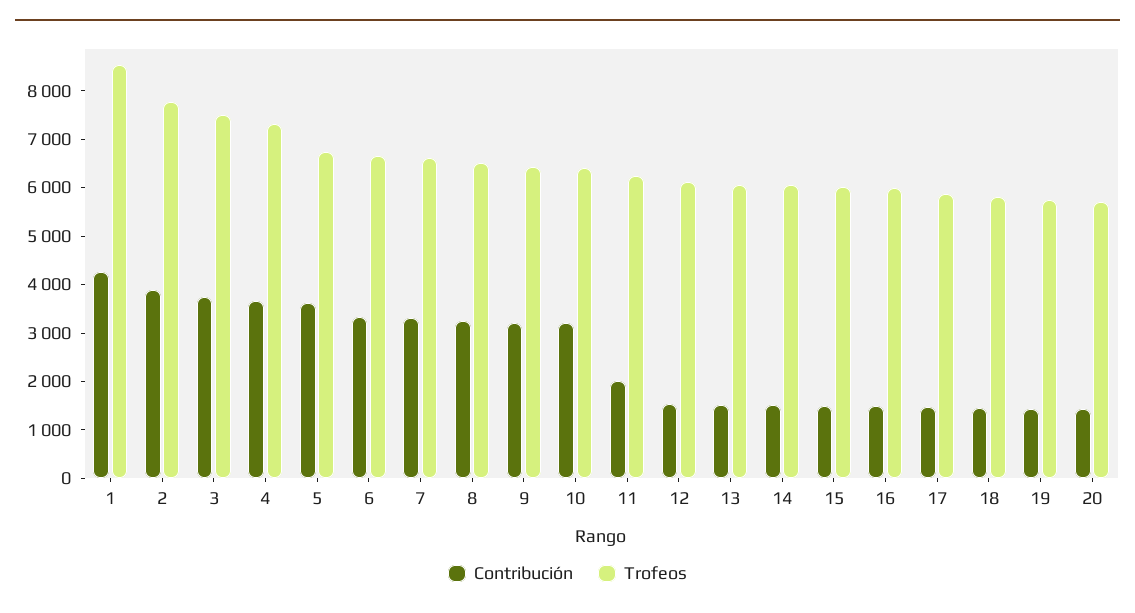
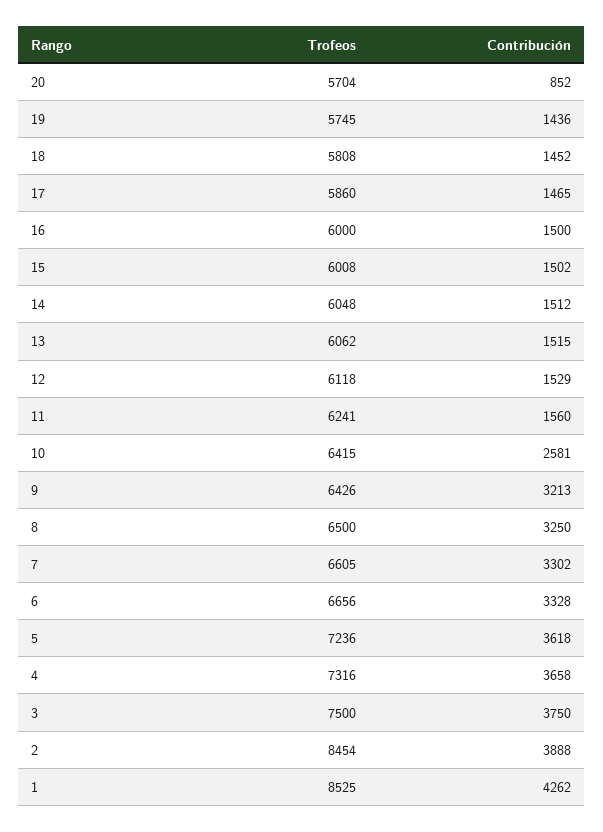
Trofeos, 2: 7800 -> 8454
Trofeos, 5: 6800 -> 7236
Contribución, 10: 3200 -> 2581
Contribución, 11: 2000 -> 1560
Contribución, 20: 1400 -> 852

